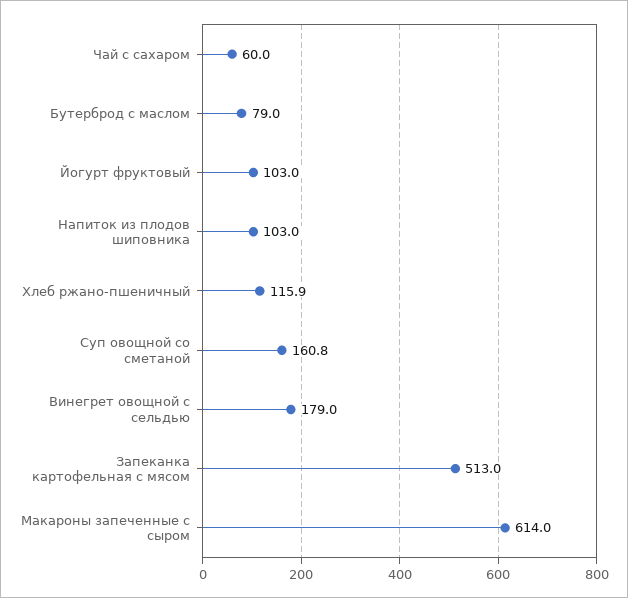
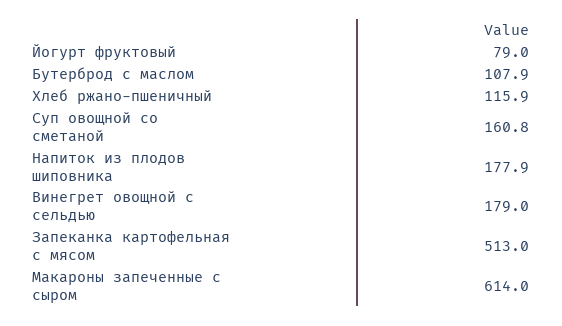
Чай с сахаром: 60 -> none
Бутерброд с маслом: 79 -> 107.9
Йогурт фруктовый: 103 -> 79
Напиток из плодов шиповника: 103 -> 177.9

